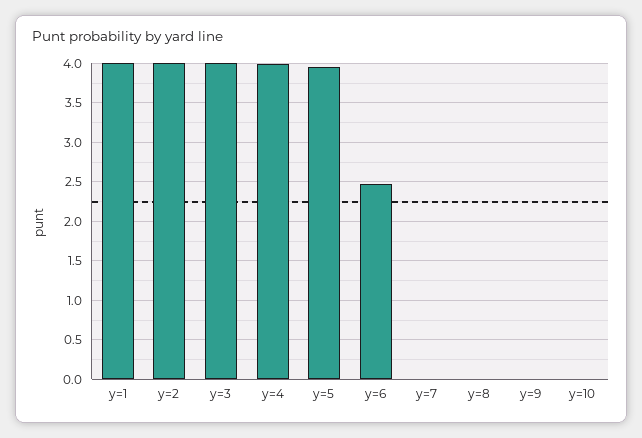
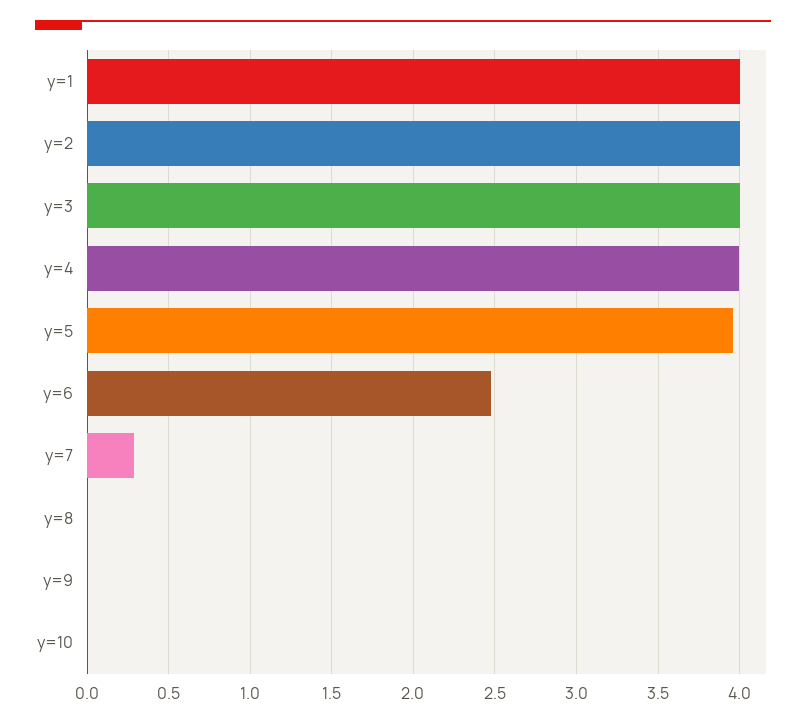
y=7: 0 -> 0.3

